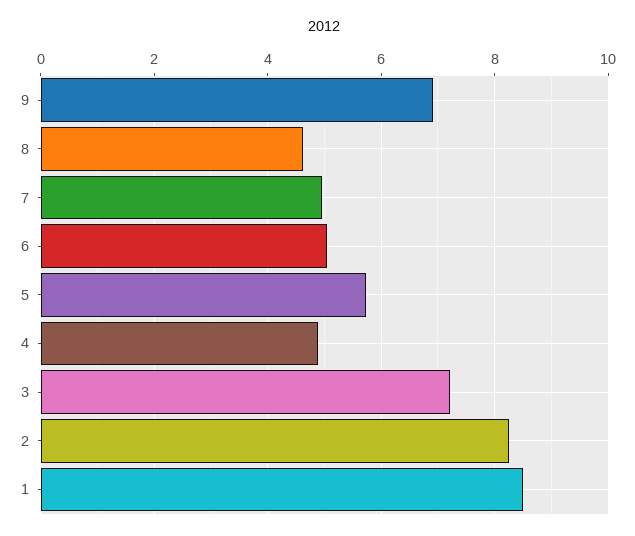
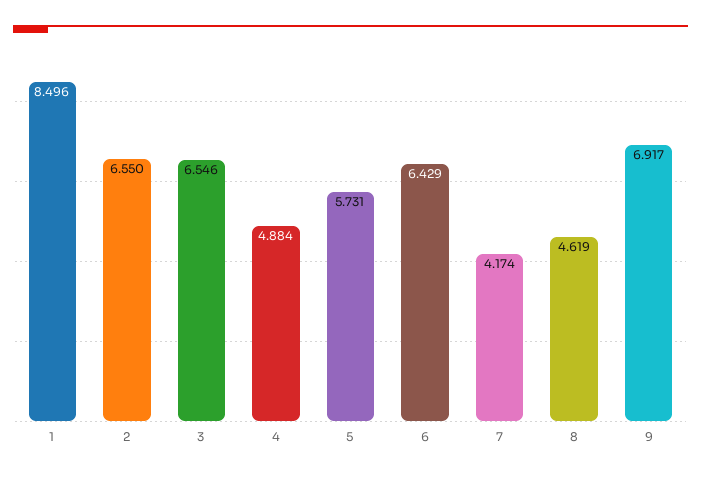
7: 5 -> 4.174
6: 5 -> 6.429
3: 7.2 -> 6.546
2: 8.2 -> 6.55

